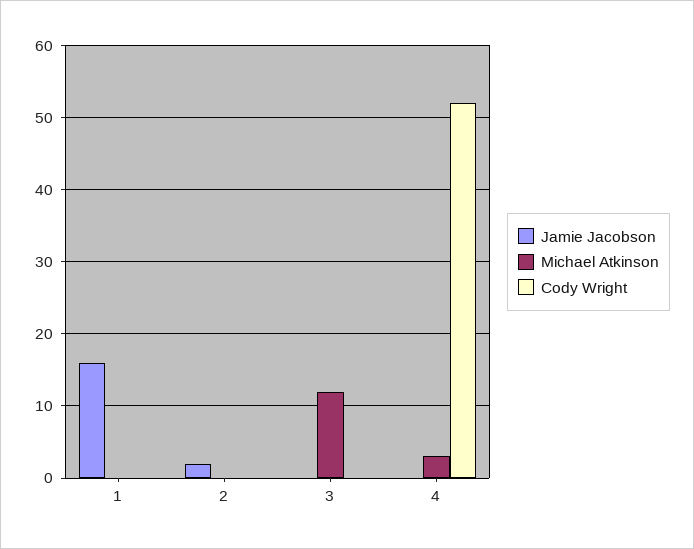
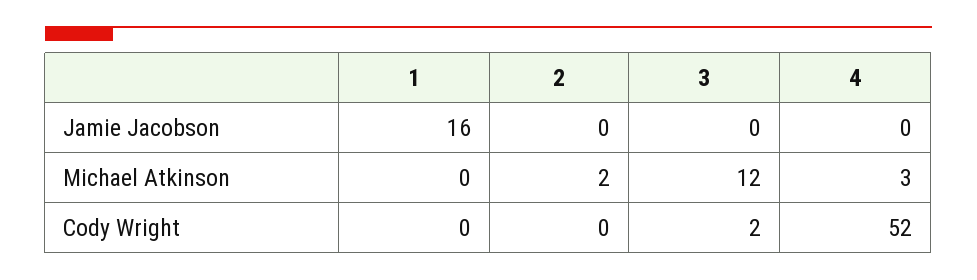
Jamie Jacobson, 2: 2 -> 0
Michael Atkinson, 2: 0 -> 2
Cody Wright, 3: 0 -> 2

